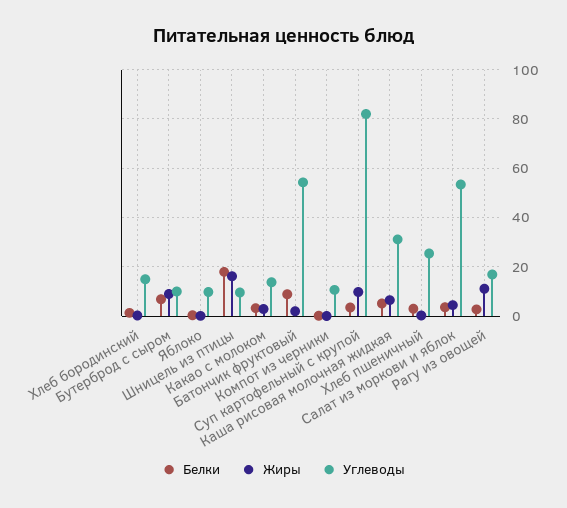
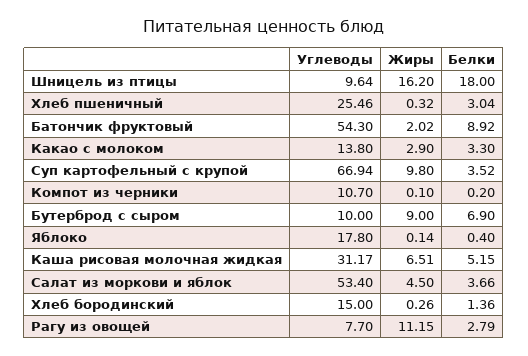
Углеводы, Яблоко: 10 -> 17.8
Углеводы, Суп картофельный с крупой: 82.5 -> 66.94
Углеводы, Рагу из овощей: 17.5 -> 7.7

